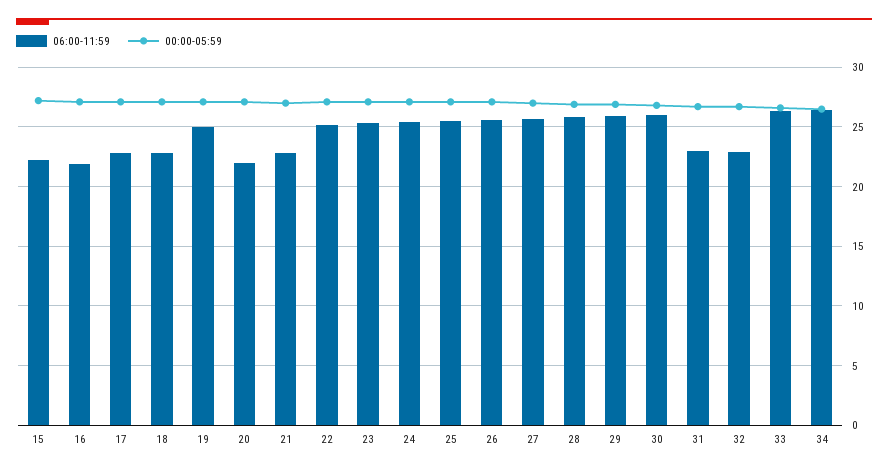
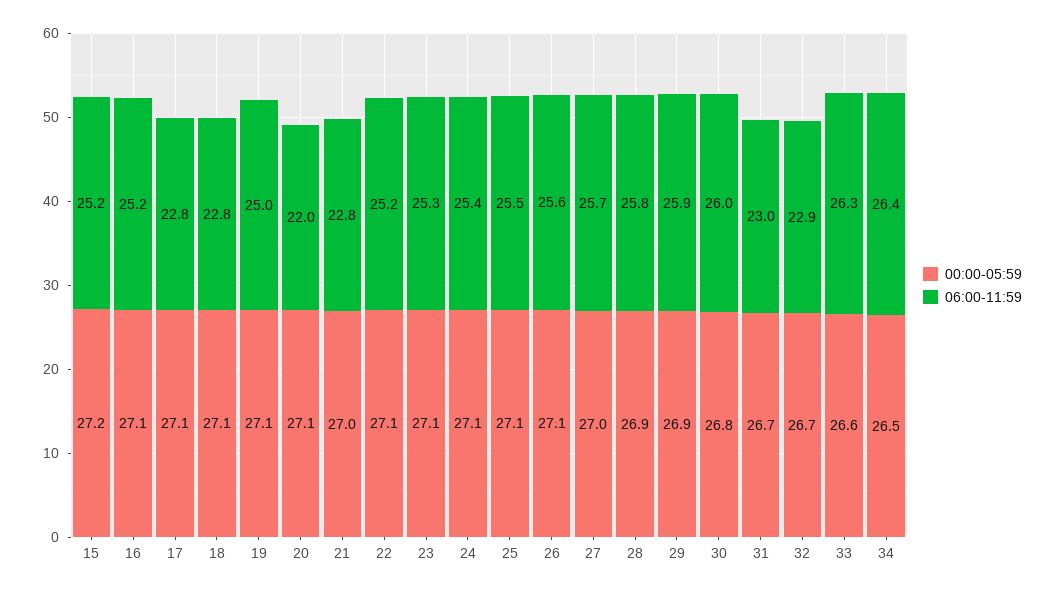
06:00-11:59, 15: 22 -> 25.2
06:00-11:59, 16: 22 -> 25.2

